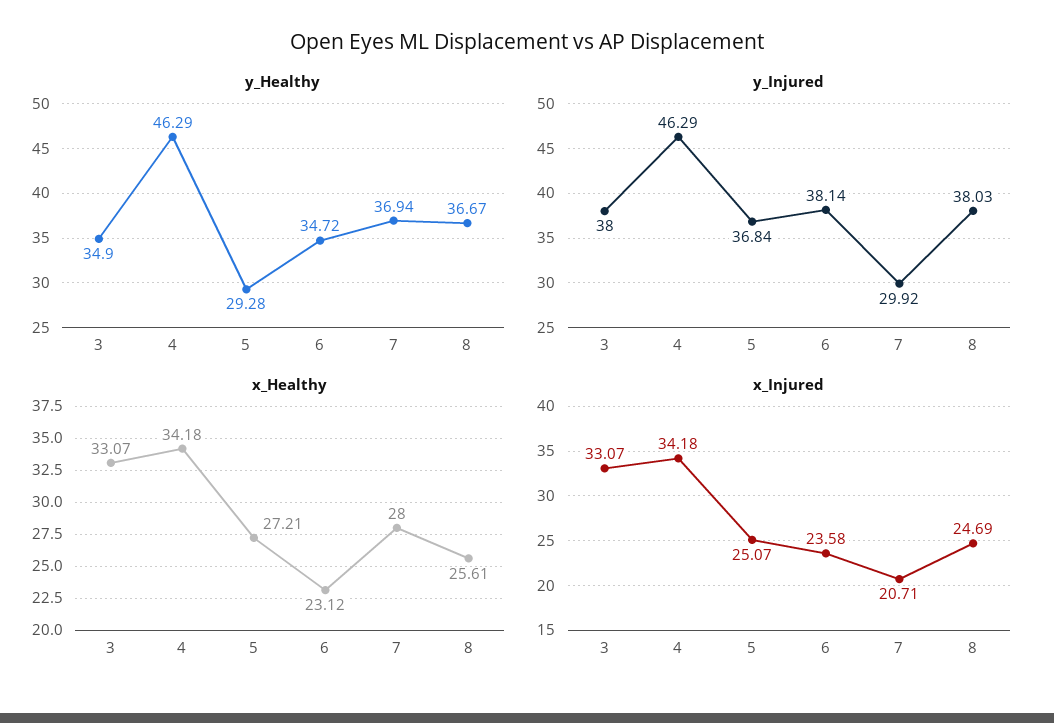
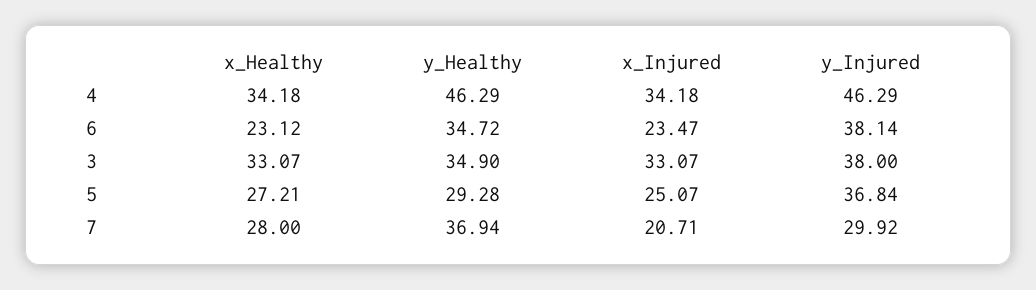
y_Healthy, 8: 36.67 -> none
y_Injured, 8: 38.03 -> none
x_Healthy, 8: 25.61 -> none
x_Injured, 6: 23.58 -> 23.47
x_Injured, 8: 24.69 -> none

